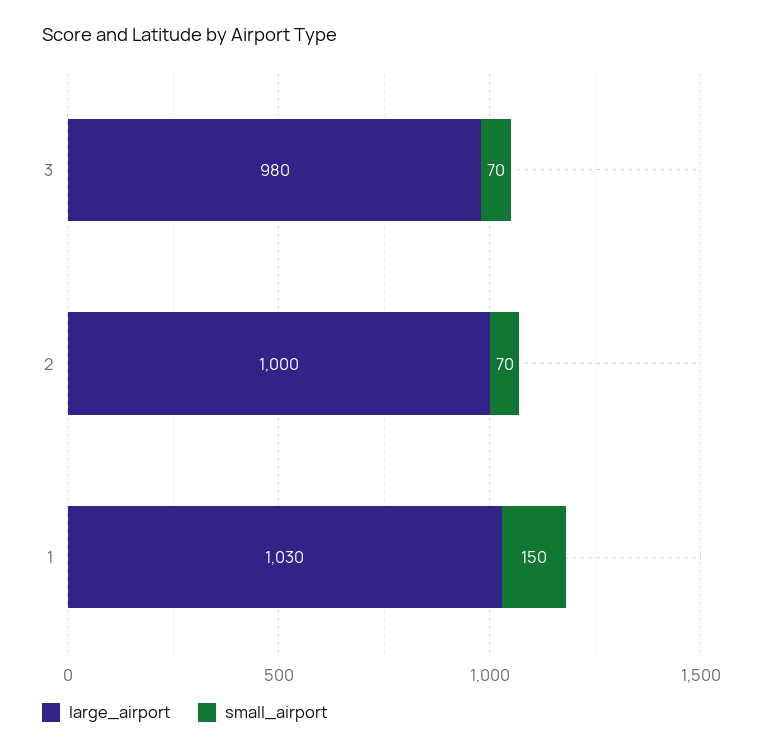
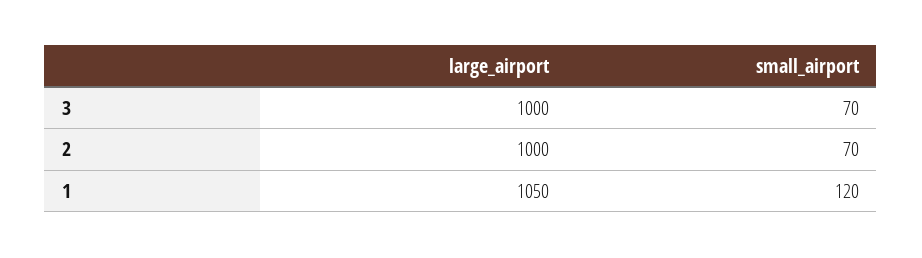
large_airport, 3: 980 -> 1000
large_airport, 1: 1030 -> 1050
small_airport, 1: 150 -> 120

